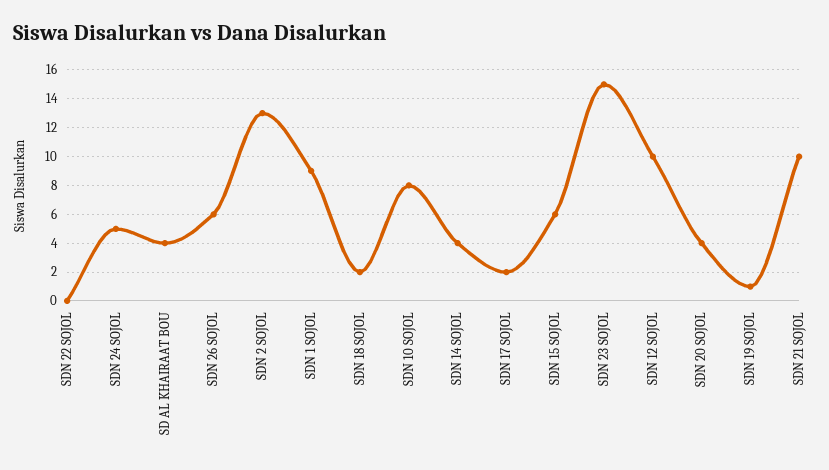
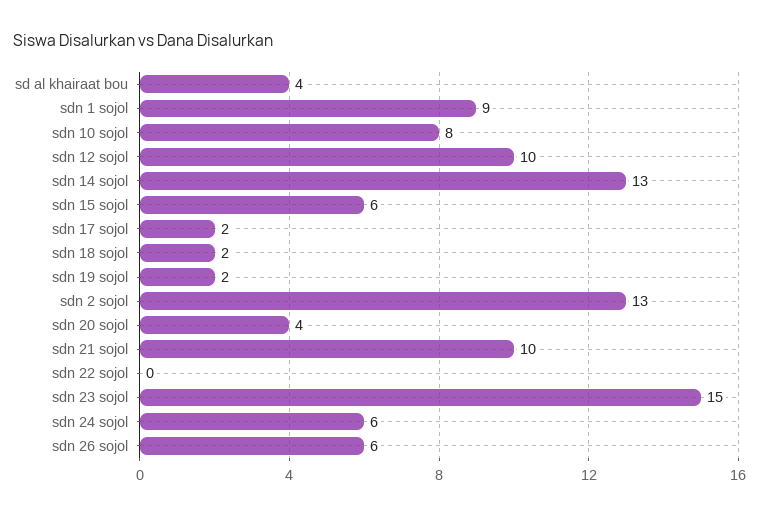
SDN 24 SOJOL: 5 -> 6
SDN 14 SOJOL: 4 -> 13
SDN 19 SOJOL: 1 -> 2

